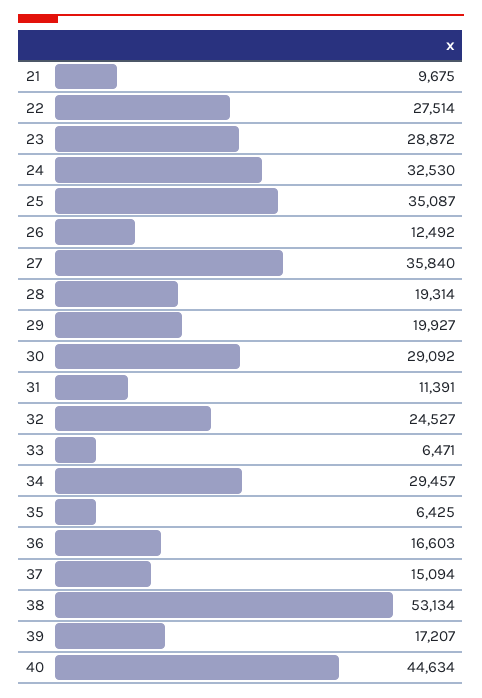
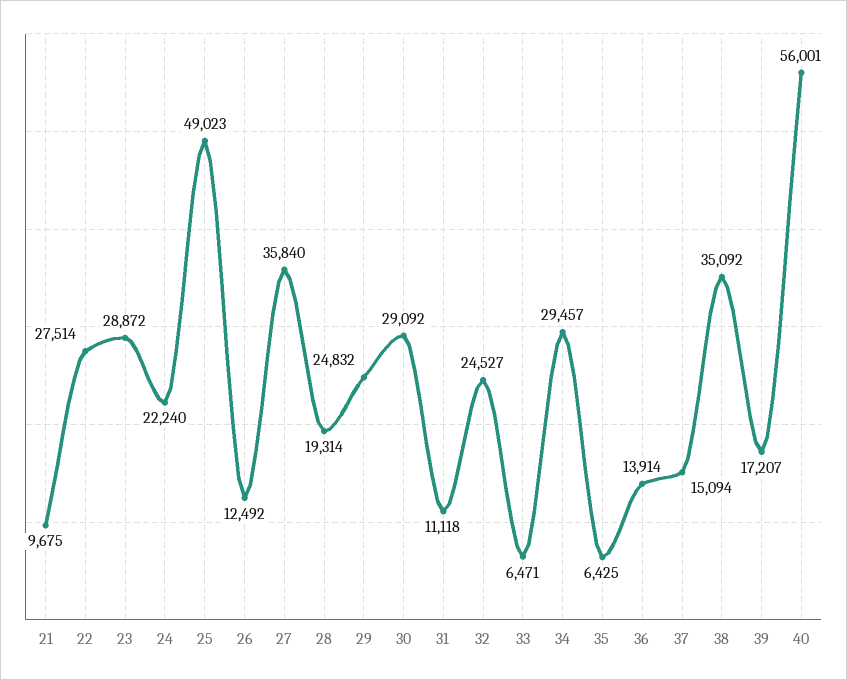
24: 32530 -> 22240
25: 35087 -> 49023
29: 19927 -> 24832
31: 11391 -> 11118
36: 16603 -> 13914
38: 53134 -> 35092
40: 44634 -> 56001

